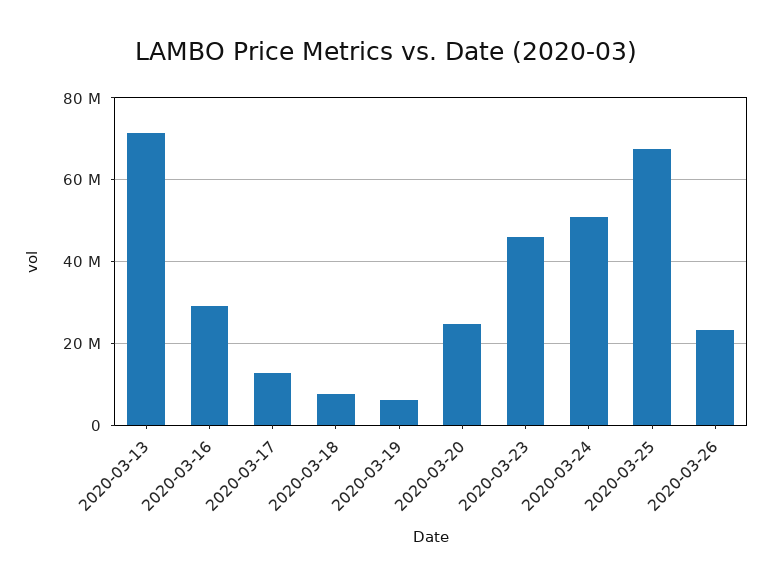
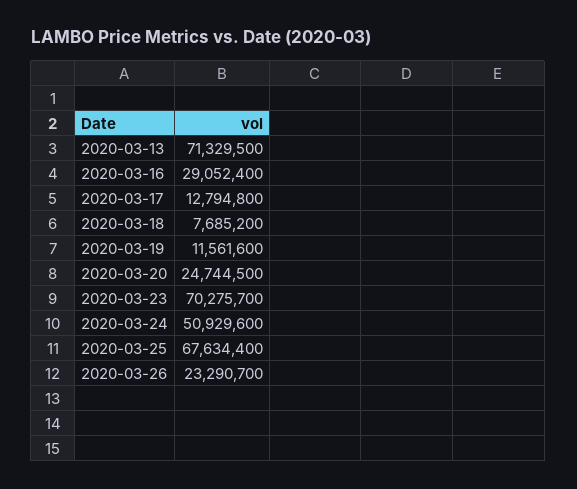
2020-03-19: 6000000 -> 11561600
2020-03-23: 46000000 -> 70275700

